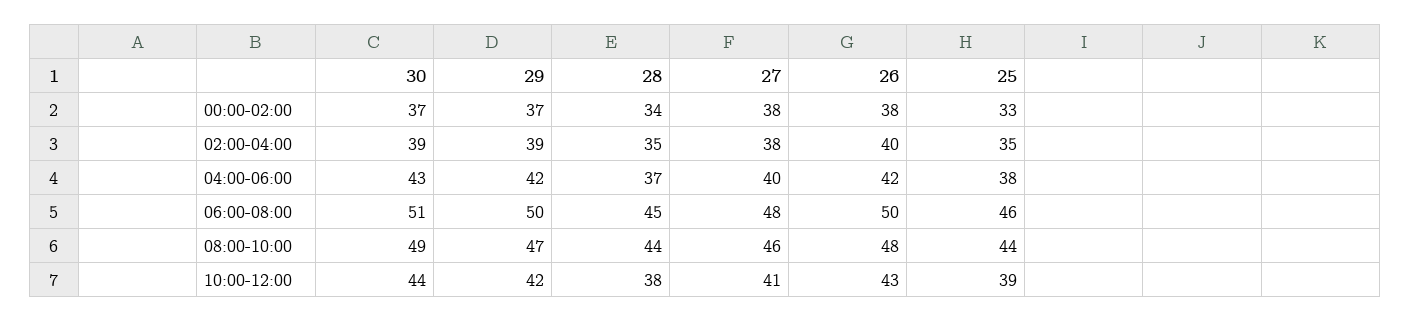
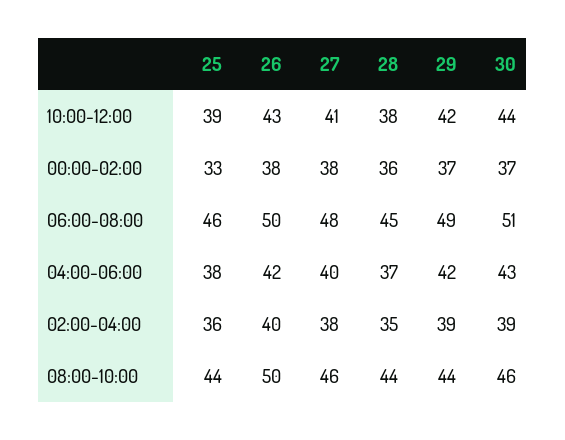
28, 00:00-02:00: 34 -> 36
25, 02:00-04:00: 35 -> 36
29, 06:00-08:00: 50 -> 49
30, 08:00-10:00: 49 -> 46
29, 08:00-10:00: 47 -> 44
26, 08:00-10:00: 48 -> 50

